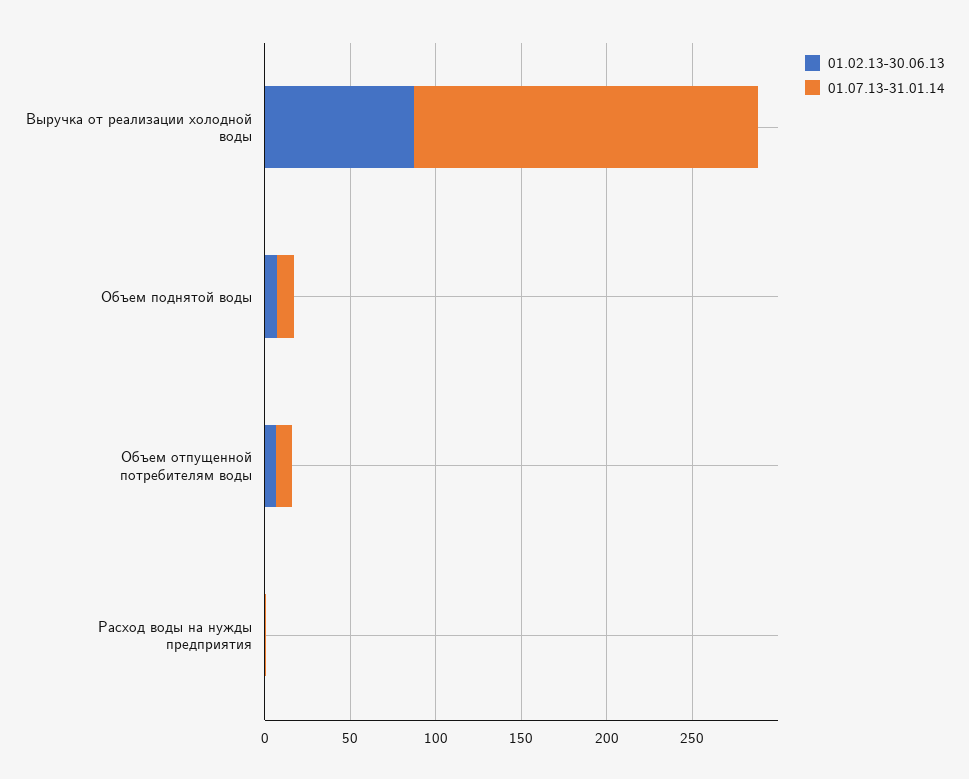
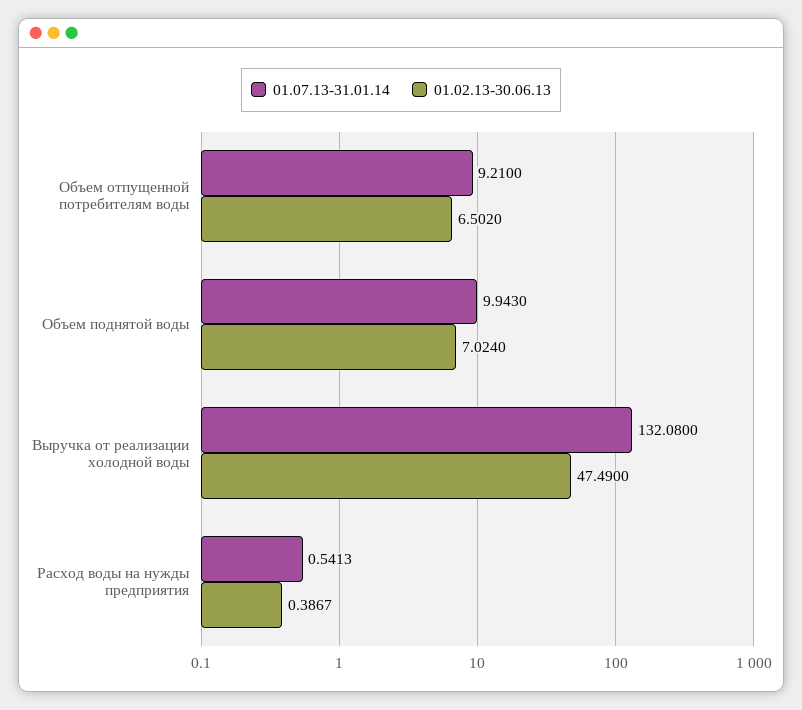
01.02.13-30.06.13, Выручка от реализации холодной воды: 90 -> 47.49
01.07.13-31.01.14, Выручка от реализации холодной воды: 200 -> 132.08

